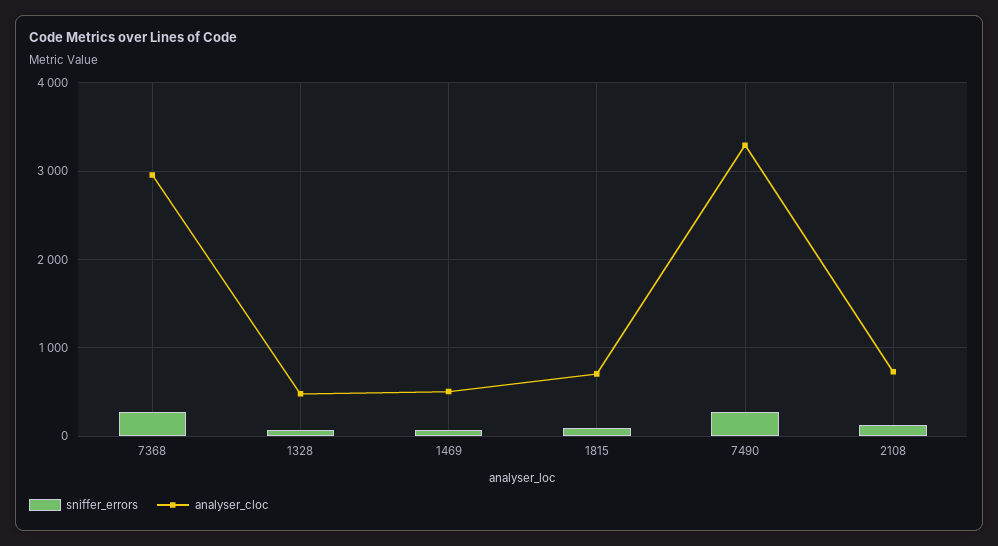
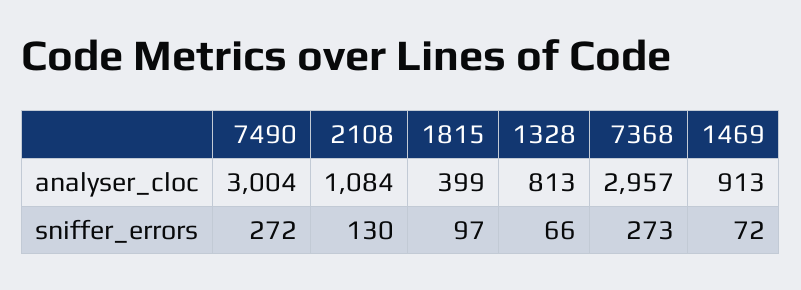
analyser_cloc, 1328: 500 -> 813
analyser_cloc, 1469: 500 -> 913
analyser_cloc, 1815: 700 -> 399
analyser_cloc, 7490: 3300 -> 3004
analyser_cloc, 2108: 700 -> 1084

